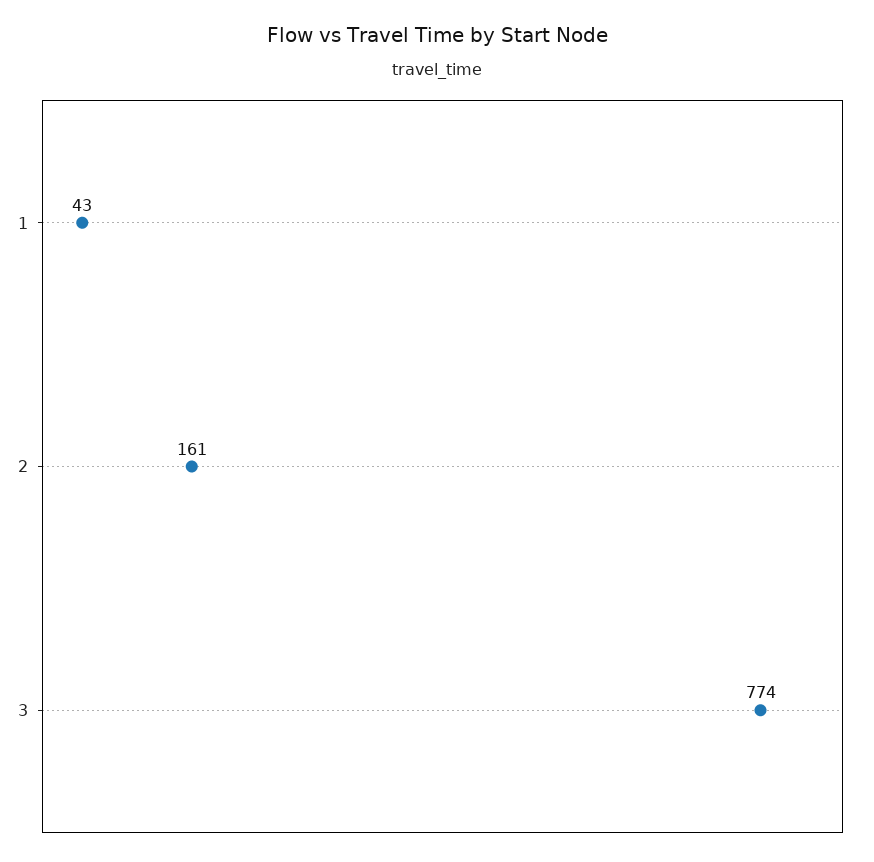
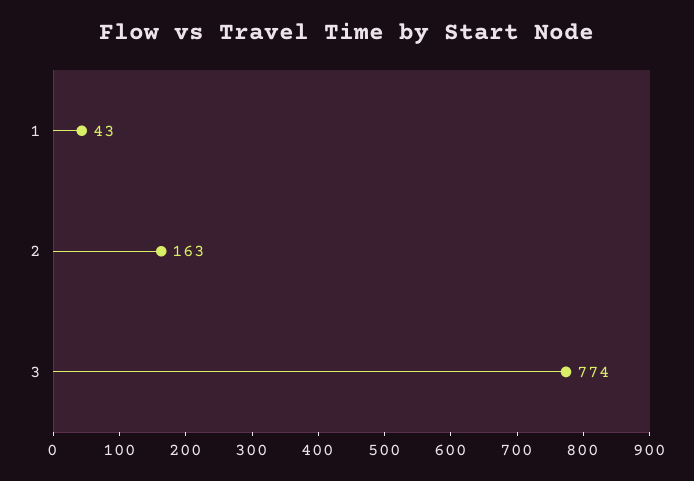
2: 161 -> 163

